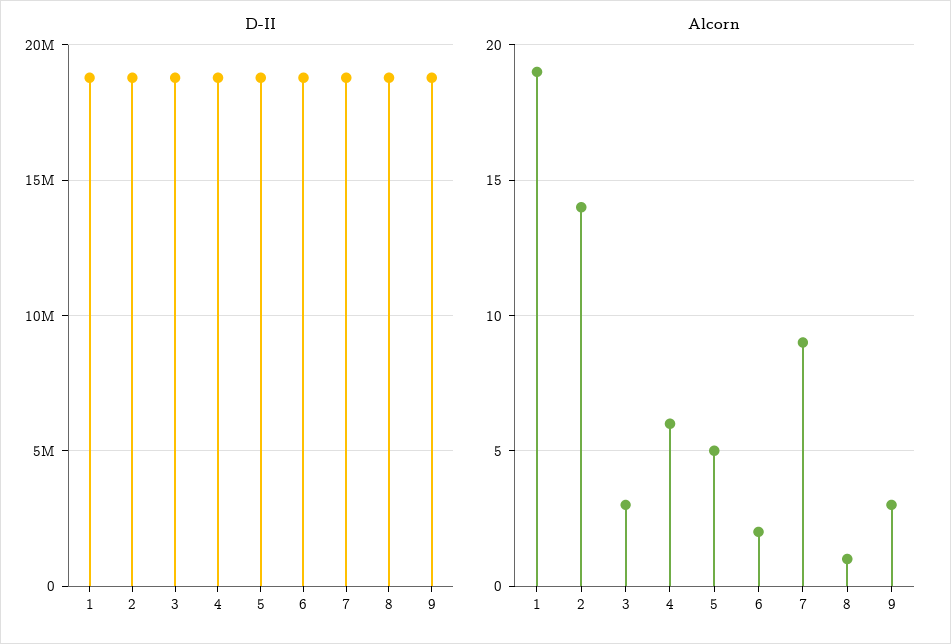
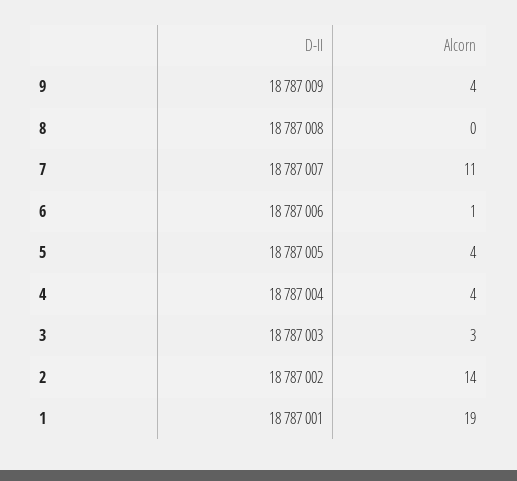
Alcorn, 4: 6 -> 4
Alcorn, 5: 5 -> 4
Alcorn, 6: 2 -> 1
Alcorn, 7: 9 -> 11
Alcorn, 8: 1 -> 0
Alcorn, 9: 3 -> 4

